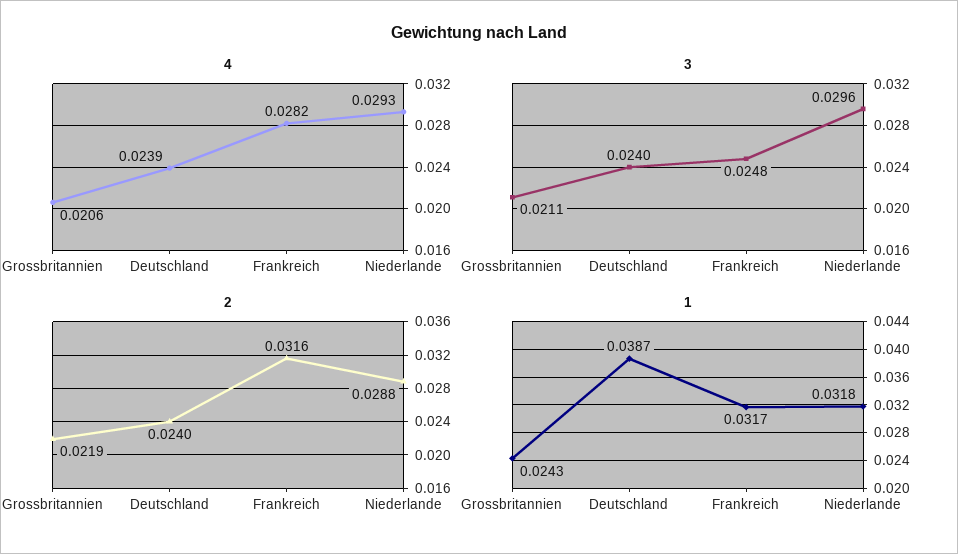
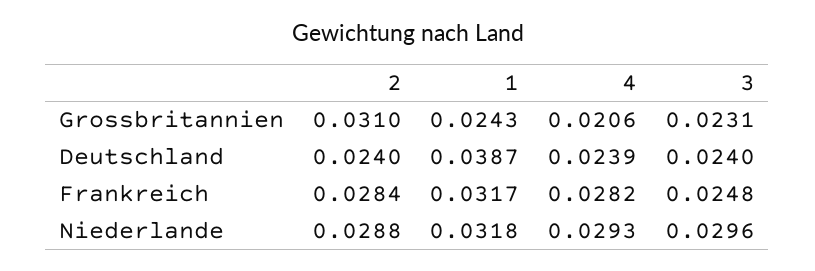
3, Grossbritannien: 0.0211 -> 0.0231
2, Grossbritannien: 0.0219 -> 0.031
2, Frankreich: 0.0316 -> 0.0284

